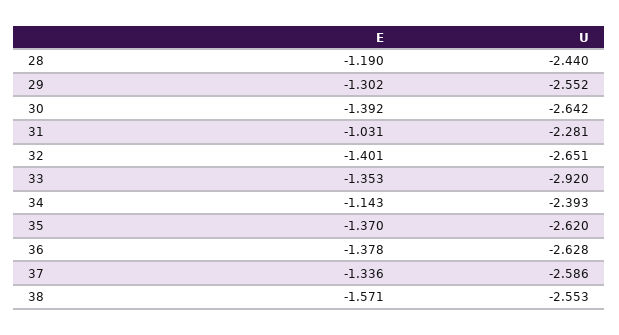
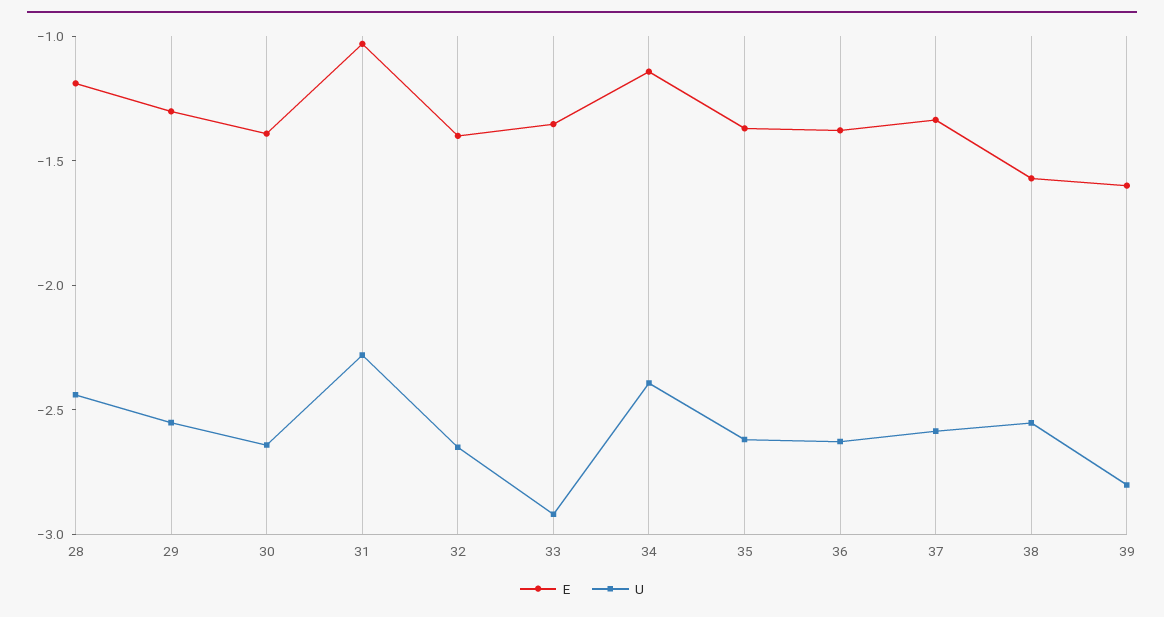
E, 39: none -> -1.6
U, 39: none -> -2.8

